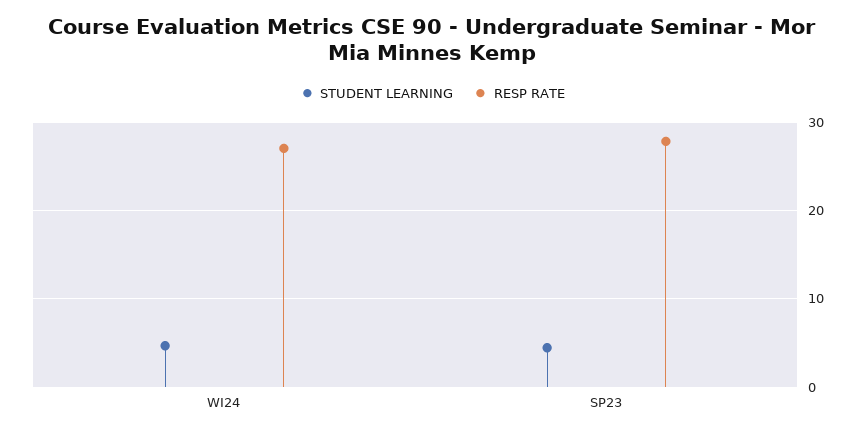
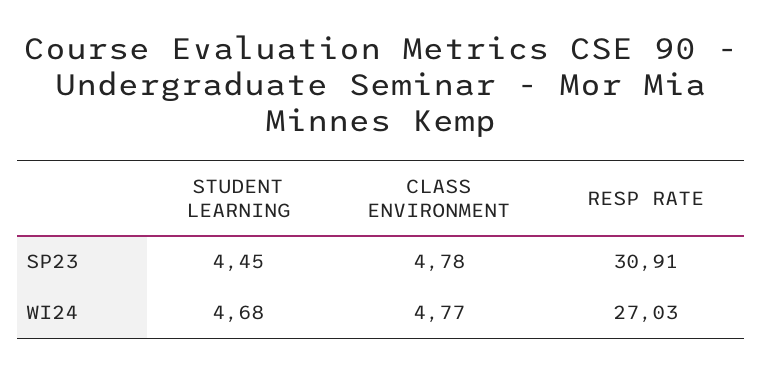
RESP RATE, SP23: 28 -> 30.91
CLASS ENVIRONMENT, SP23: none -> 4.78
CLASS ENVIRONMENT, WI24: none -> 4.77

